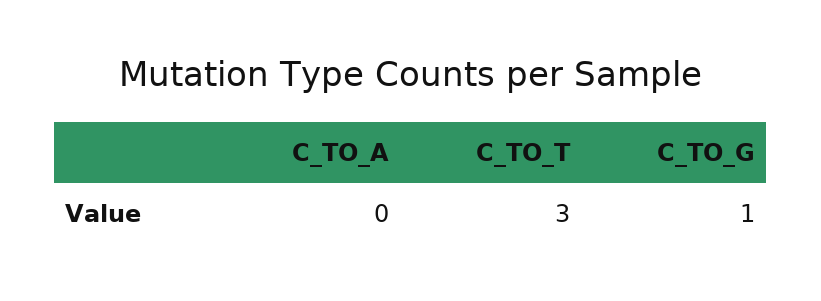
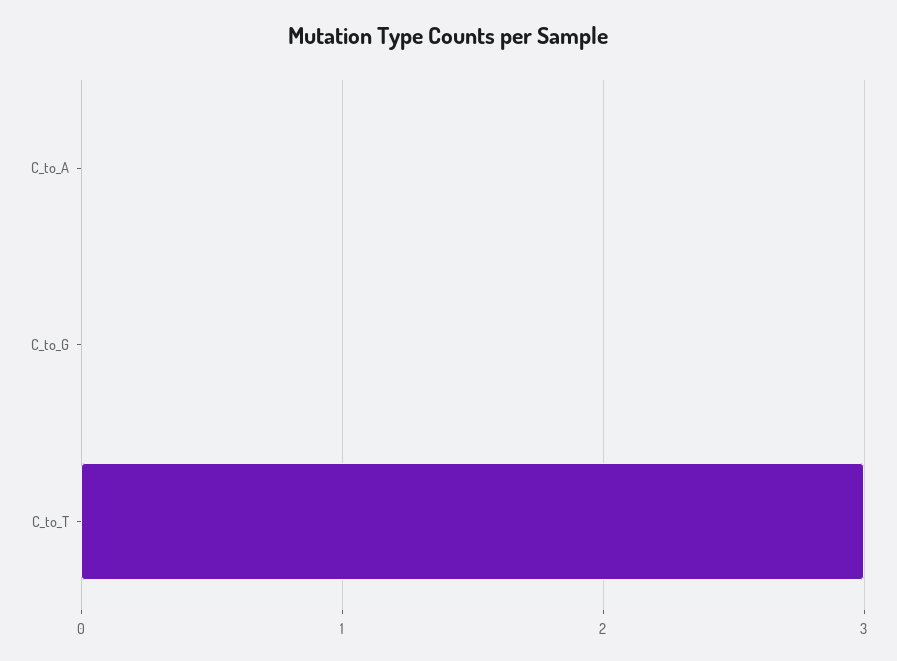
C_TO_G: 1 -> 0

